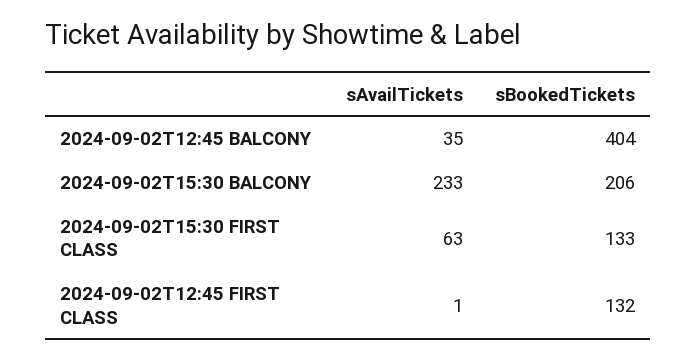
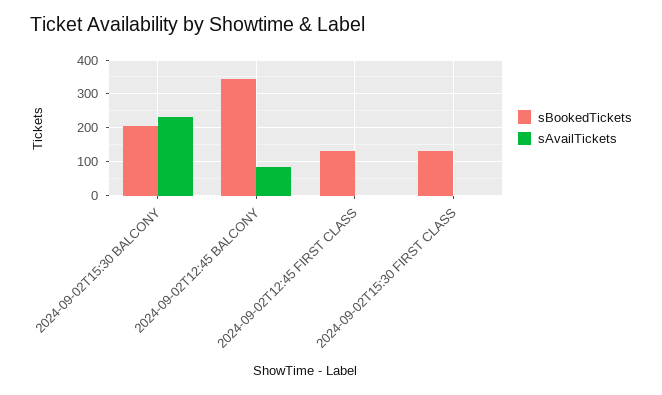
sAvailTickets, 2024-09-02T12:45 BALCONY: 35 -> 80
sBookedTickets, 2024-09-02T12:45 BALCONY: 404 -> 340
sAvailTickets, 2024-09-02T15:30 FIRST CLASS: 63 -> 0

